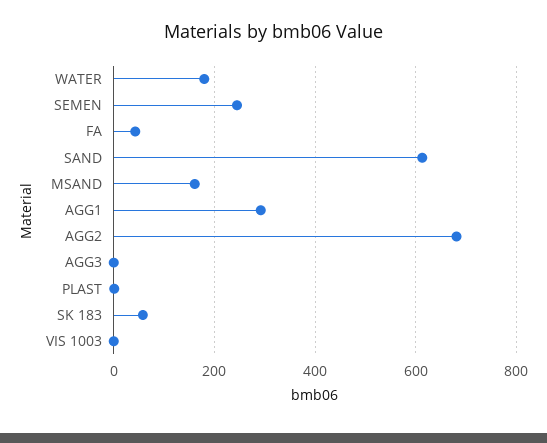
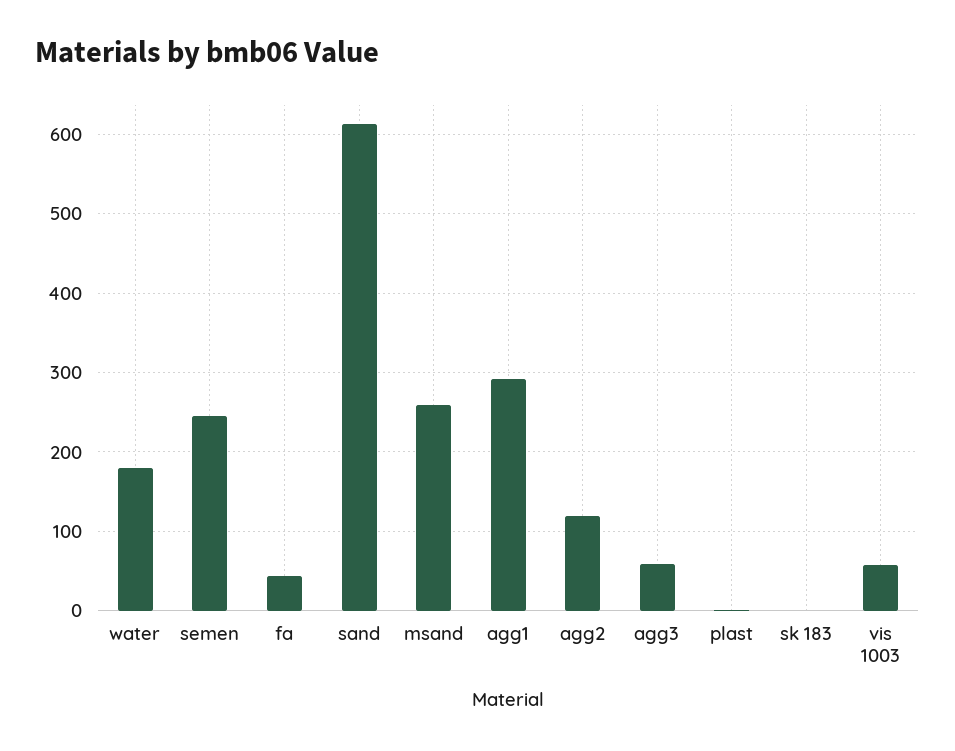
MSAND: 160 -> 260
AGG2: 680 -> 120
AGG3: 0 -> 60
SK 183: 60 -> 0
VIS 1003: 0 -> 60

